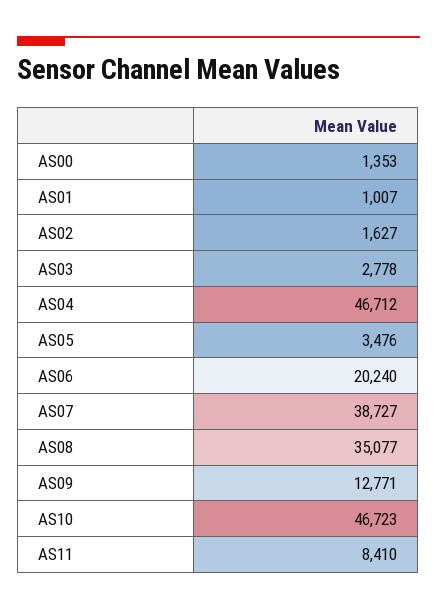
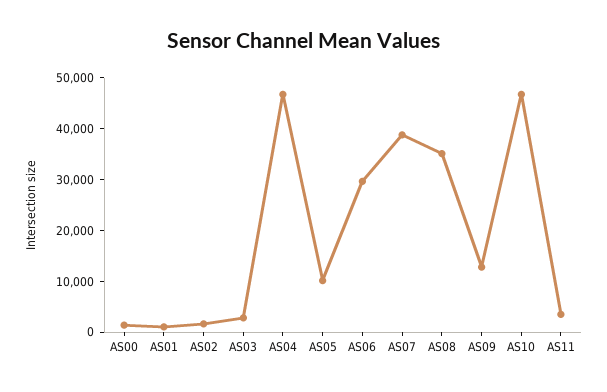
AS05: 3476 -> 10000
AS06: 20240 -> 30000
AS11: 8410 -> 4000

